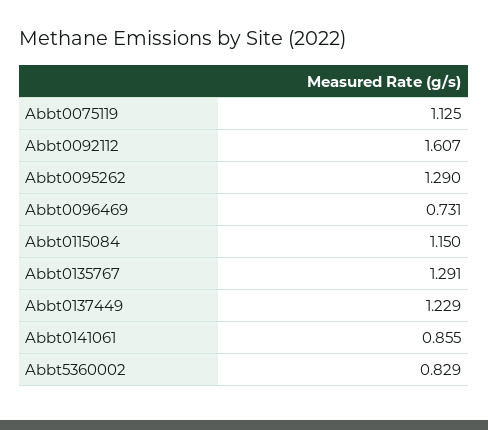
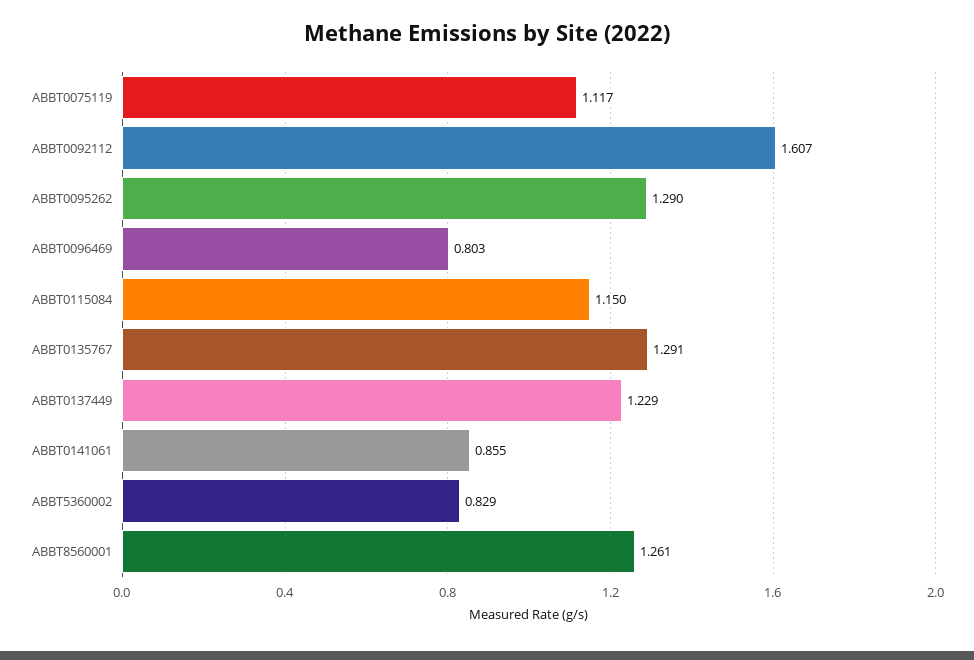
Abbt0075119: 1.125 -> 1.117
Abbt0096469: 0.731 -> 0.803
ABBT8560001: none -> 1.261

